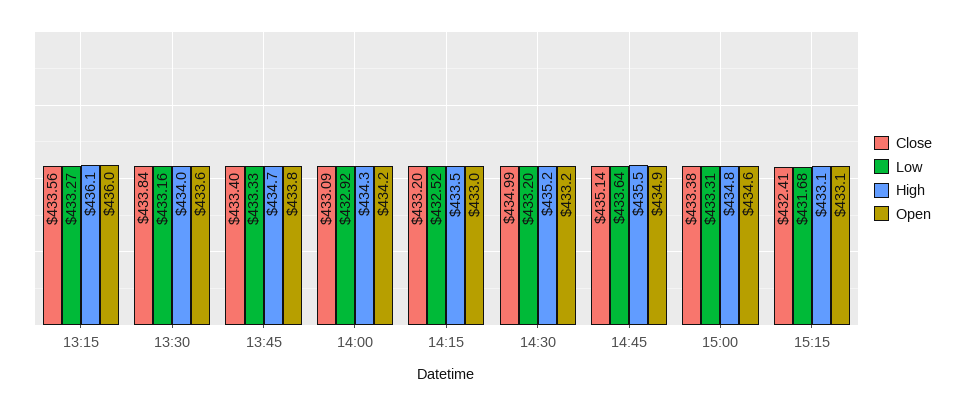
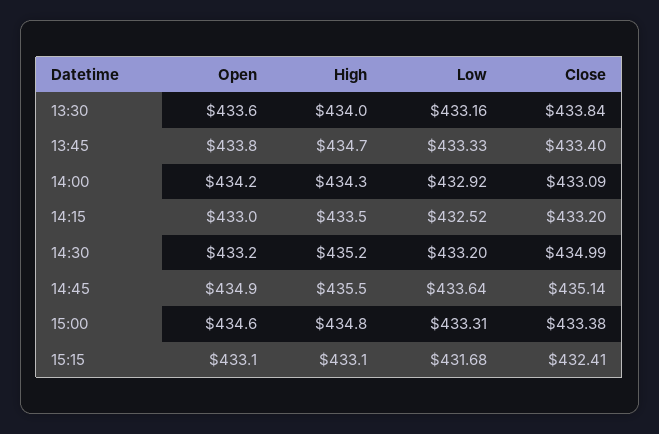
Close, 13:15: 433.56 -> none
Low, 13:15: 433.27 -> none
High, 13:15: 436.1 -> none
Open, 13:15: 436 -> none

